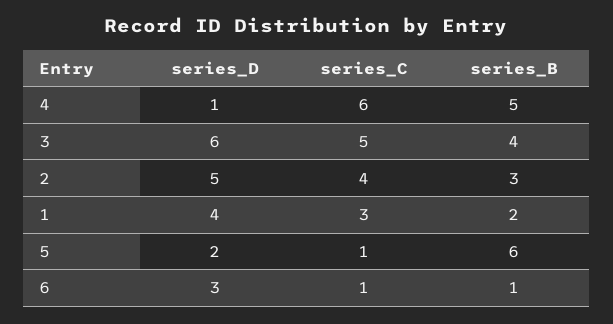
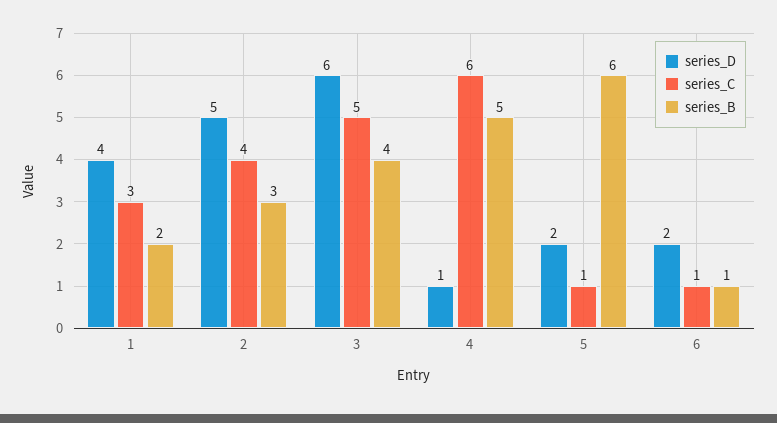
series_D, 6: 3 -> 2

